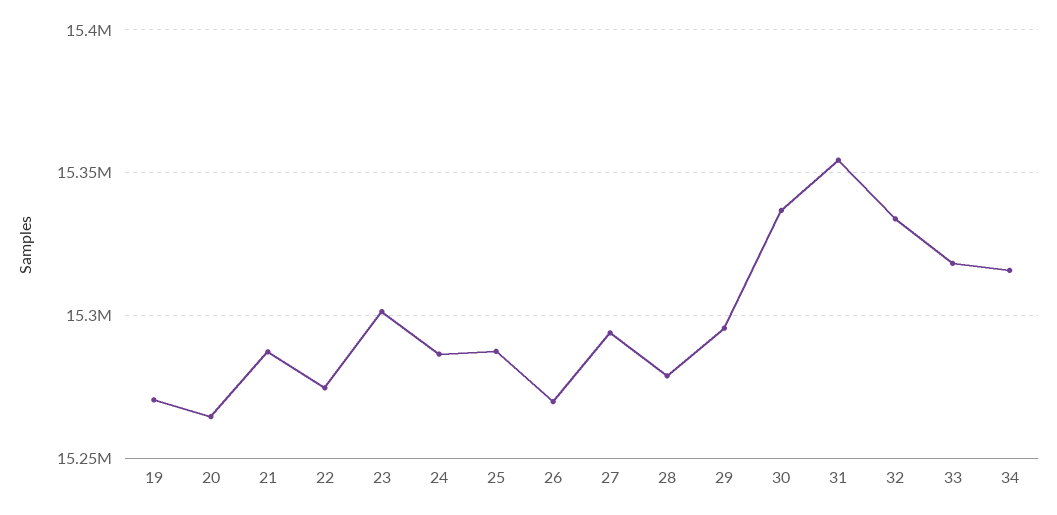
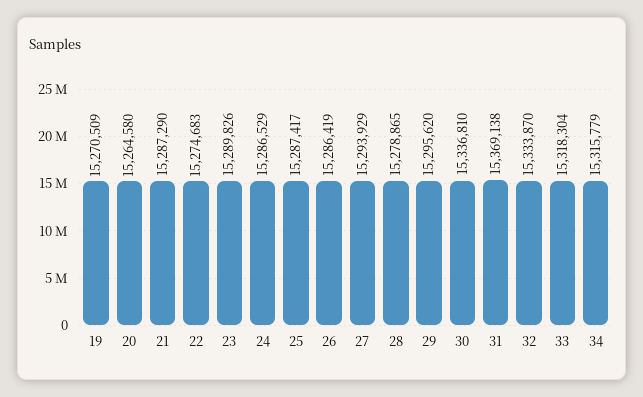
23: 15300000 -> 15289826
26: 15270000 -> 15286419
31: 15355000 -> 15369138

